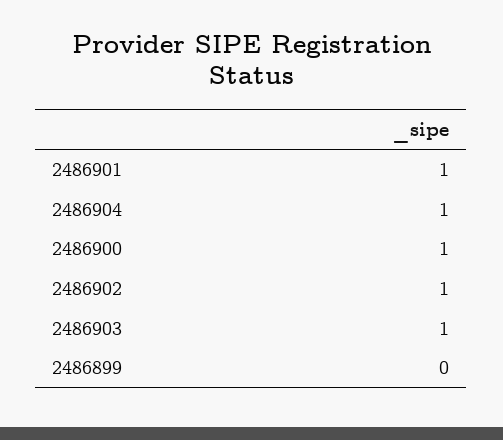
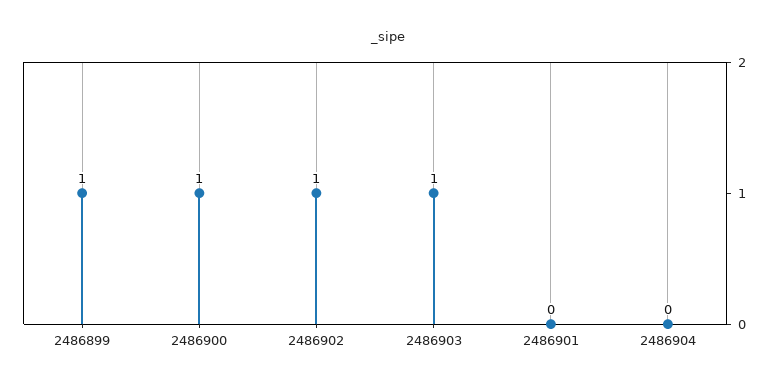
2486901: 1 -> 0
2486904: 1 -> 0
2486899: 0 -> 1

